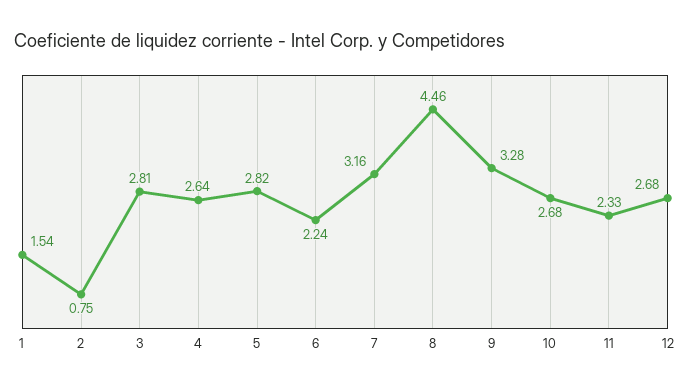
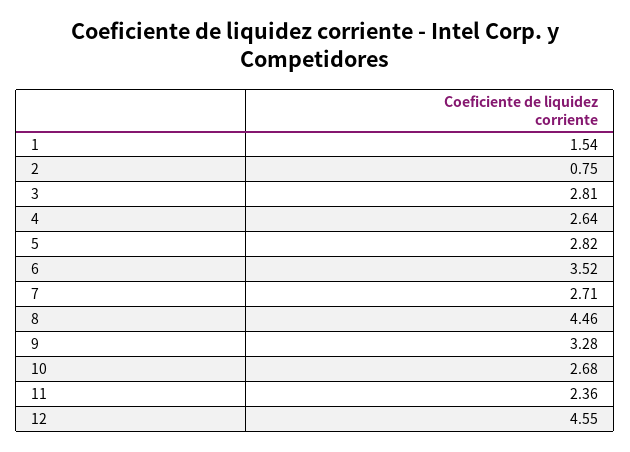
6: 2.24 -> 3.52
7: 3.16 -> 2.71
11: 2.33 -> 2.36
12: 2.68 -> 4.55

